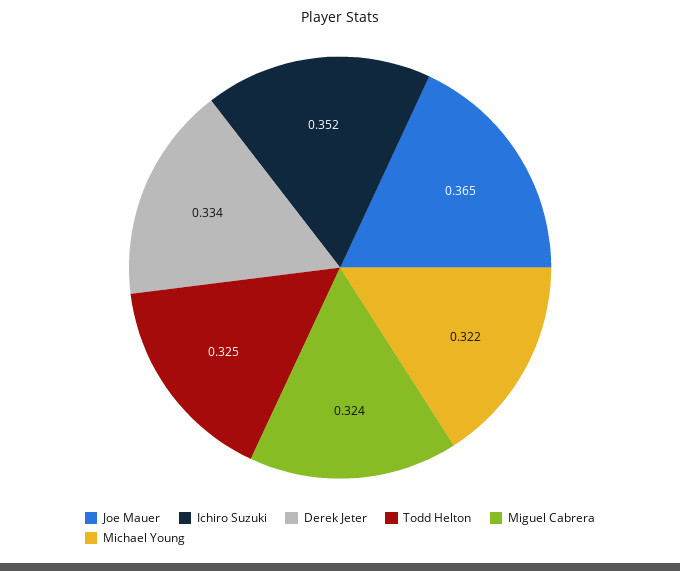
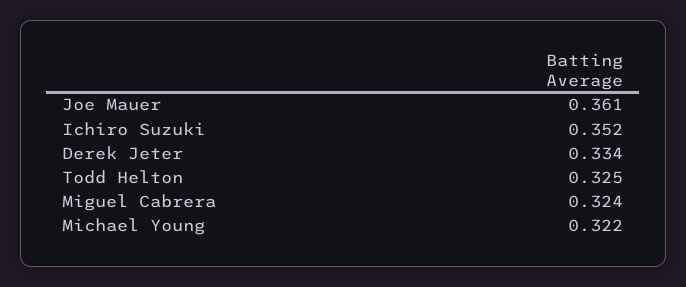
Joe Mauer: 0.365 -> 0.361

